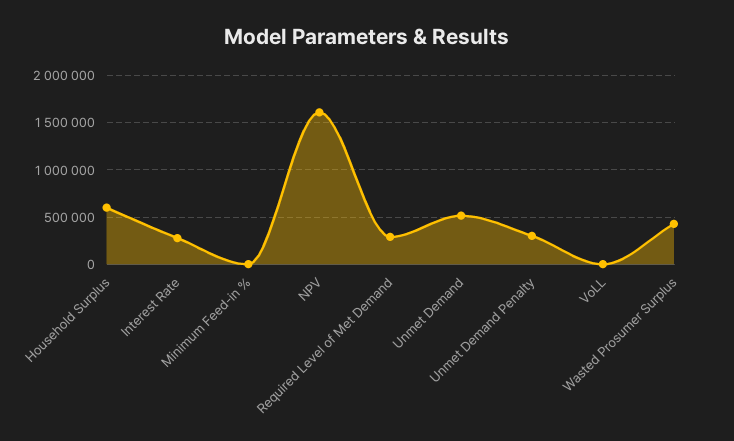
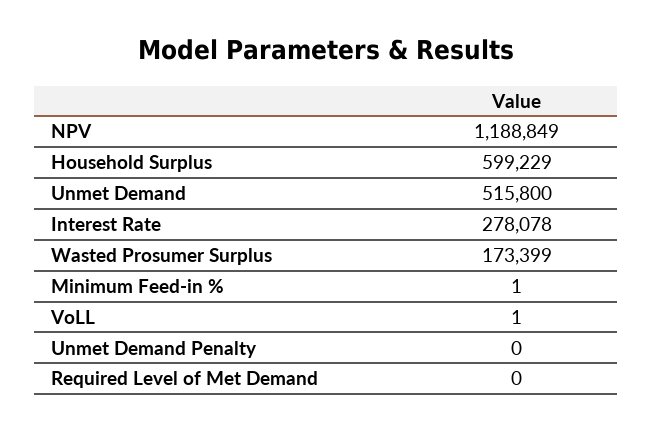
NPV: 1600000 -> 1188849
Required Level of Met Demand: 300000 -> 0
Unmet Demand Penalty: 300000 -> 0
Wasted Prosumer Surplus: 400000 -> 173399

